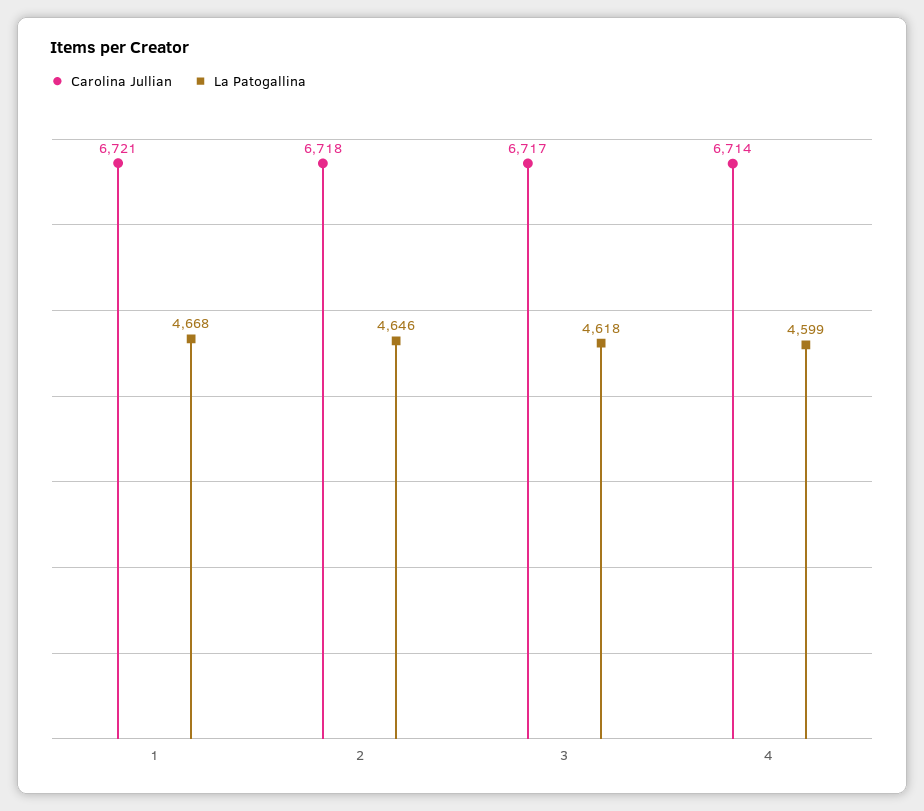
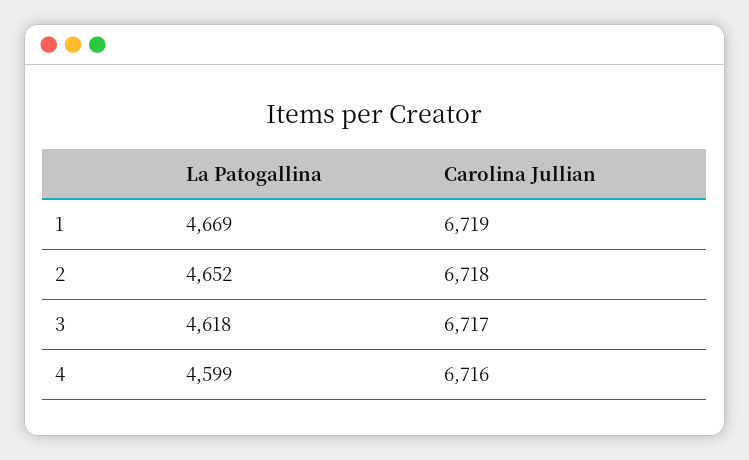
Carolina Jullian, 1: 6721 -> 6719
La Patogallina, 1: 4668 -> 4669
La Patogallina, 2: 4646 -> 4652
Carolina Jullian, 4: 6714 -> 6716

